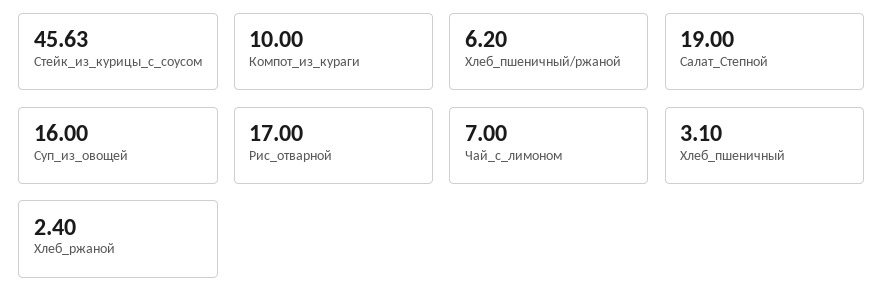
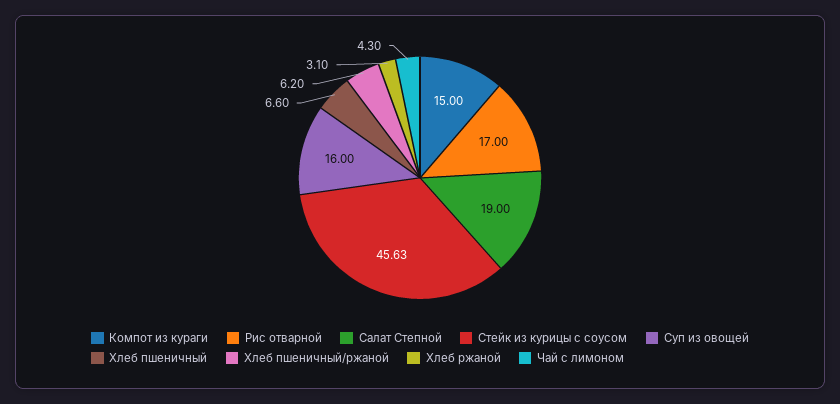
Компот_из_кураги: 10 -> 15
Чай_с_лимоном: 7 -> 4.3
Хлеб_пшеничный: 3.1 -> 6.6
Хлеб_ржаной: 2.4 -> 3.1

